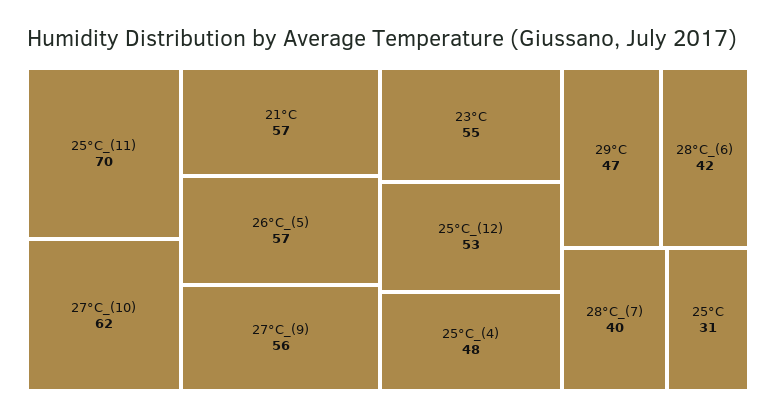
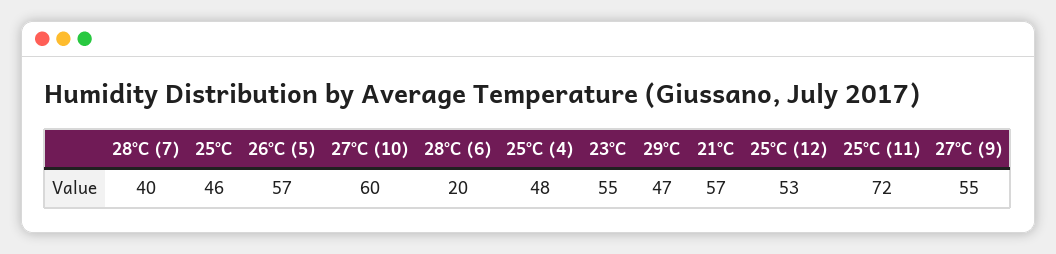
25°C_(11): 70 -> 72
27°C_(10): 62 -> 60
27°C_(9): 56 -> 55
28°C_(6): 42 -> 20
25°C: 31 -> 46

